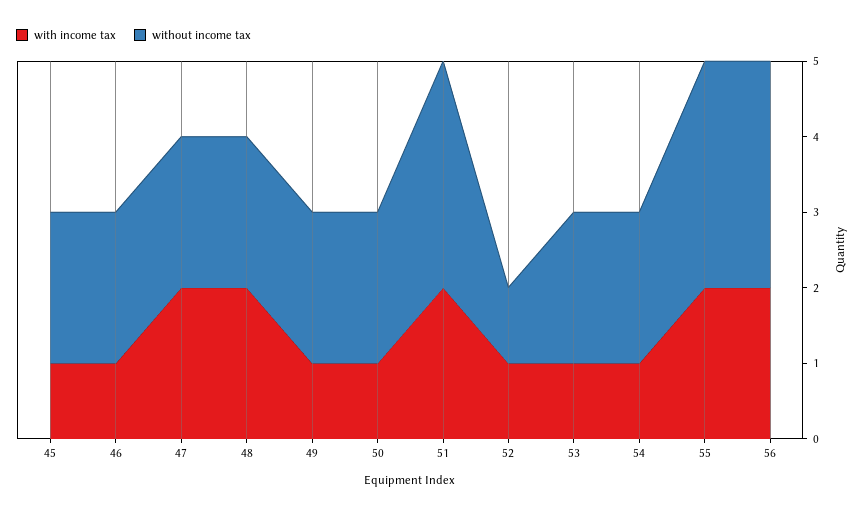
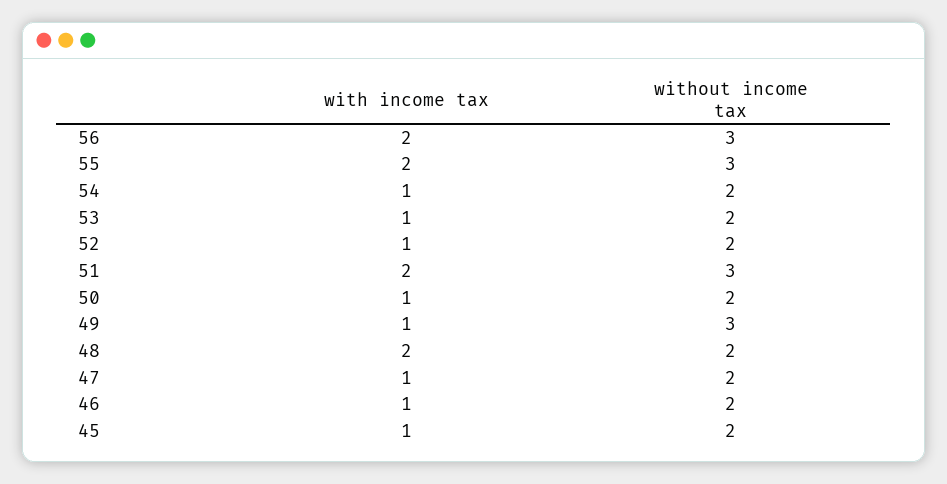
with income tax, 47: 2 -> 1
without income tax, 49: 2 -> 3
without income tax, 52: 1 -> 2

